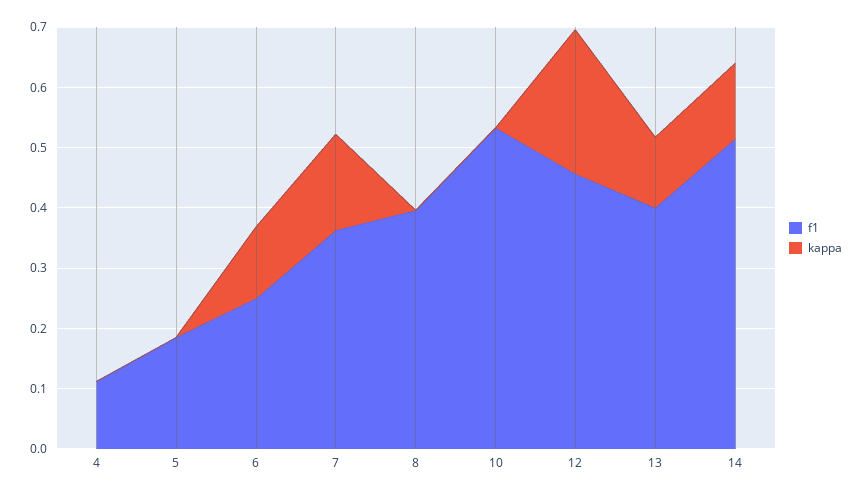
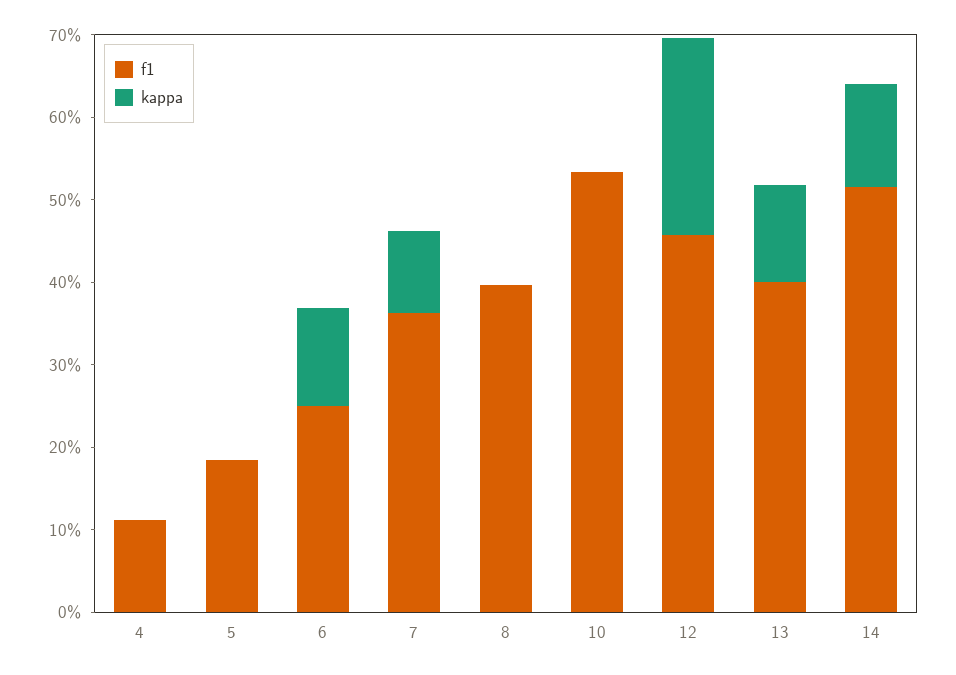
kappa, 7: 0.16 -> 0.1

